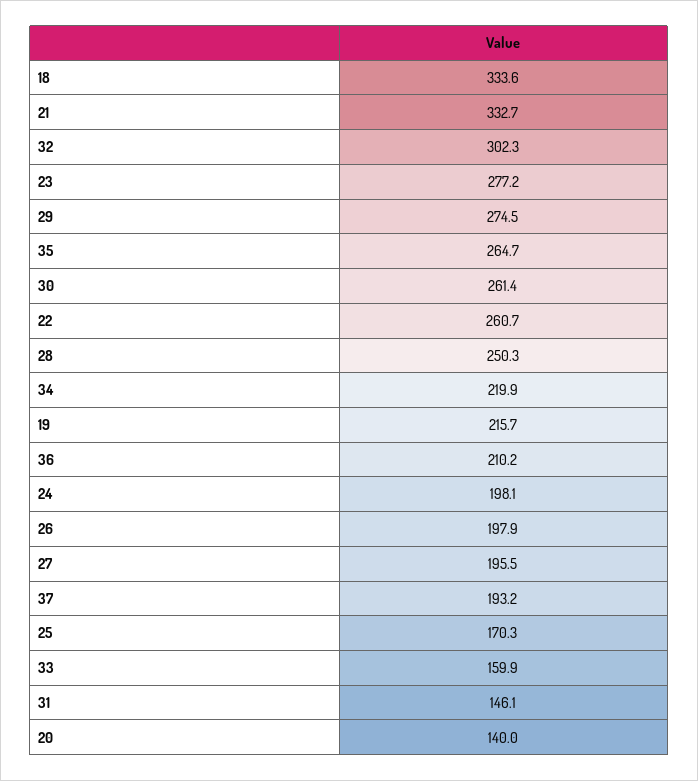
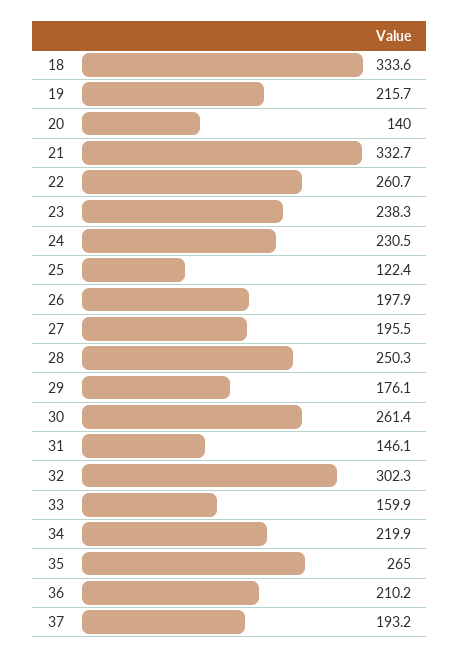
23: 277.2 -> 238.3
29: 274.5 -> 176.1
35: 264.7 -> 265
24: 198.1 -> 230.5
25: 170.3 -> 122.4

